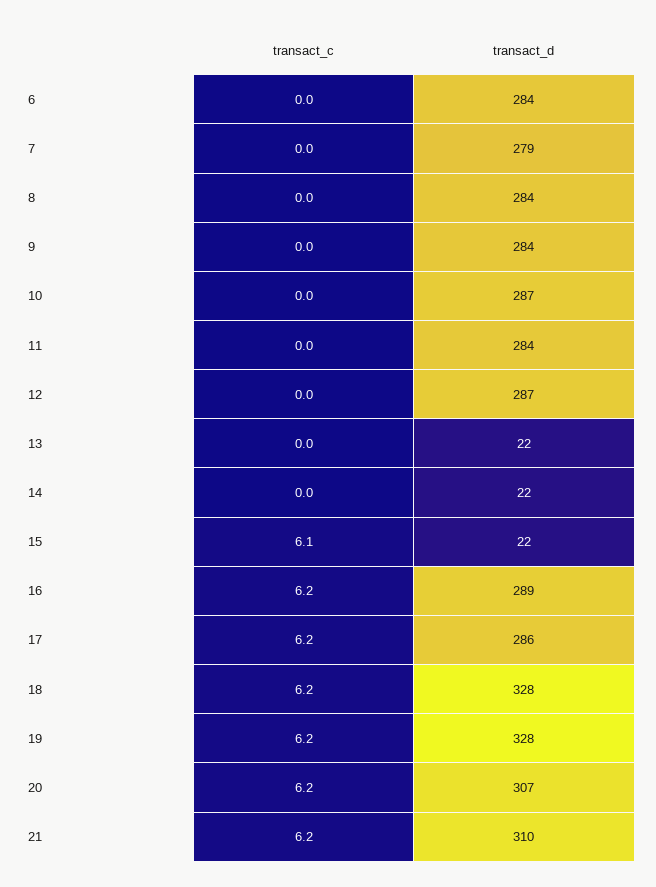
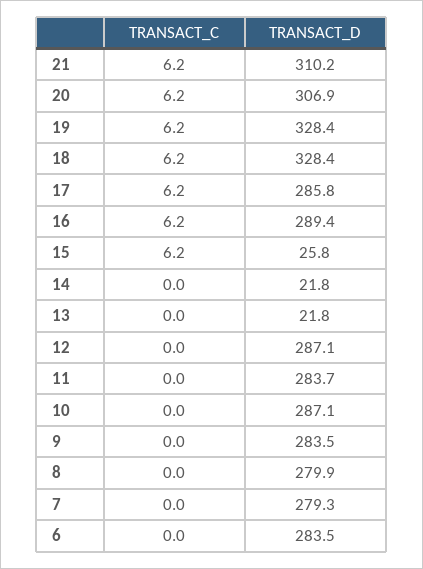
transact_d, 8: 284 -> 279.9
transact_c, 15: 6.1 -> 6.2
transact_d, 15: 22 -> 25.8

